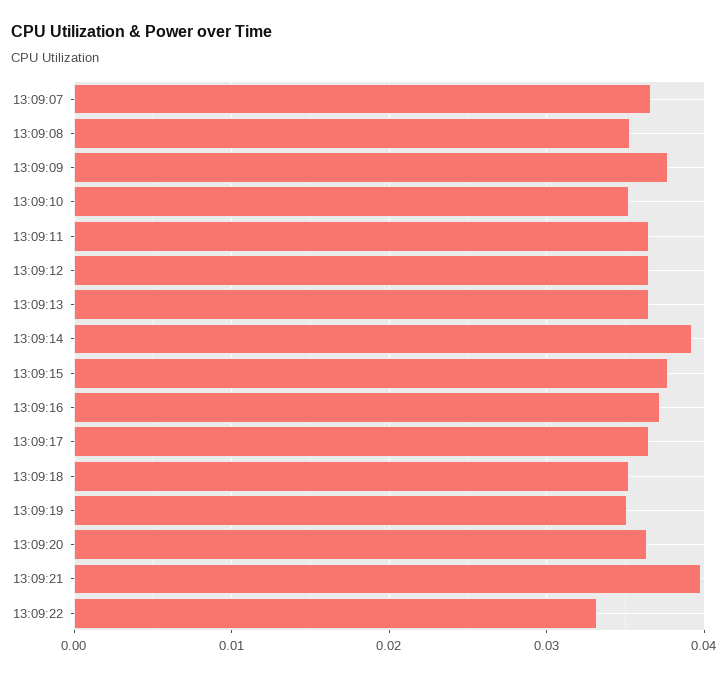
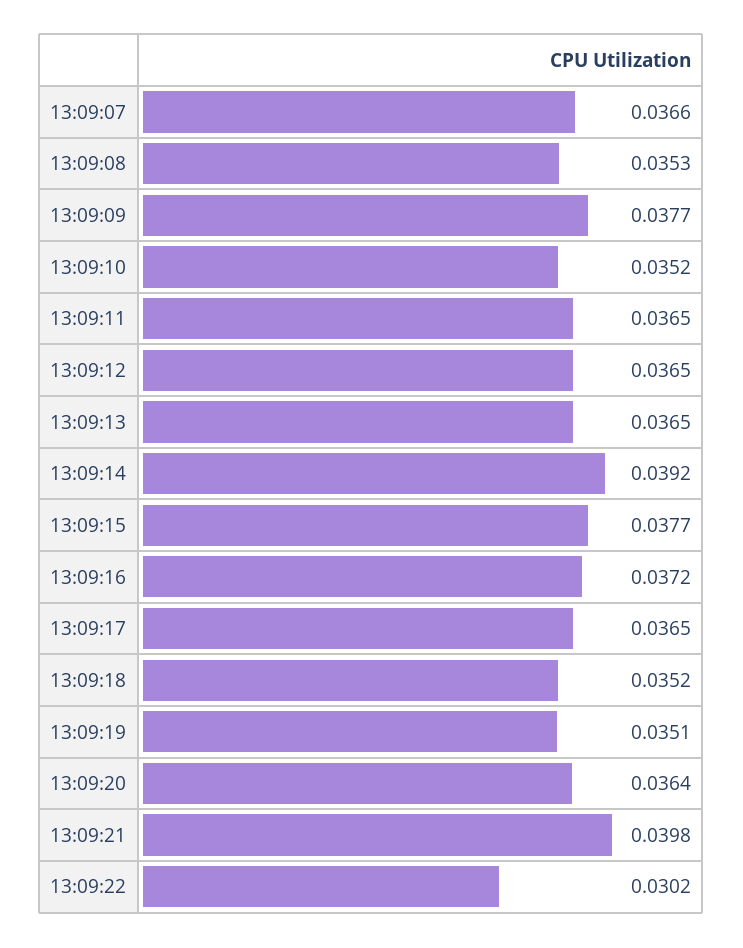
13:09:22: 0.033 -> 0.0302

